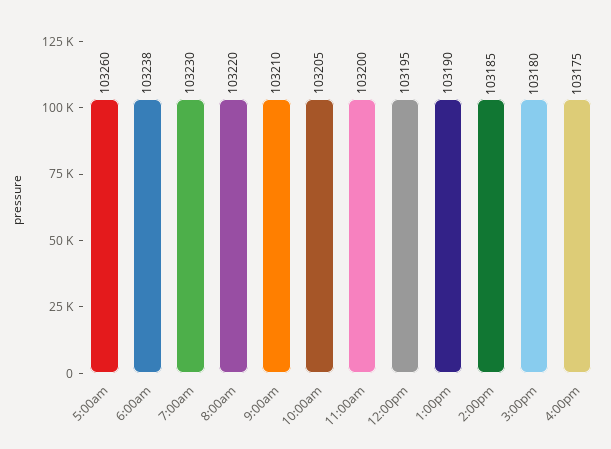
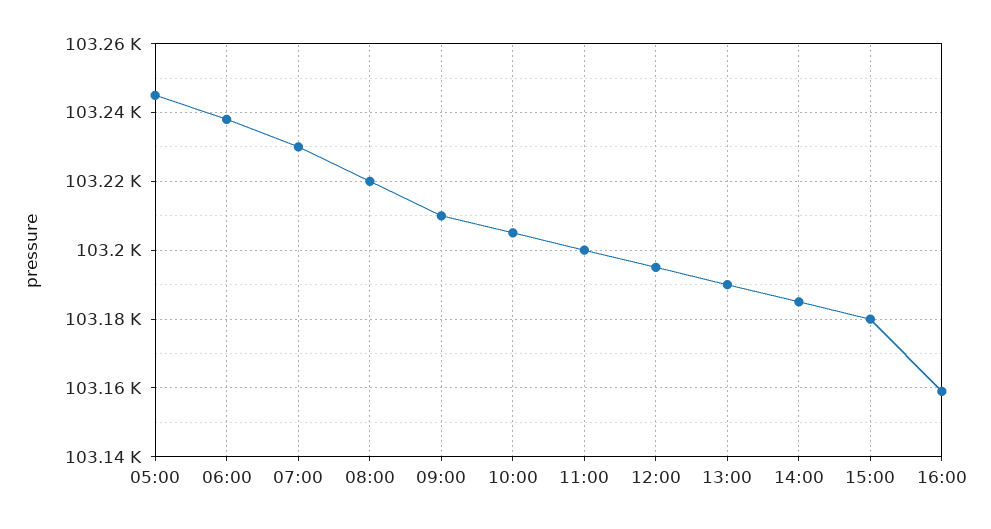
5:00am: 103260 -> 103245
4:00pm: 103175 -> 103160

